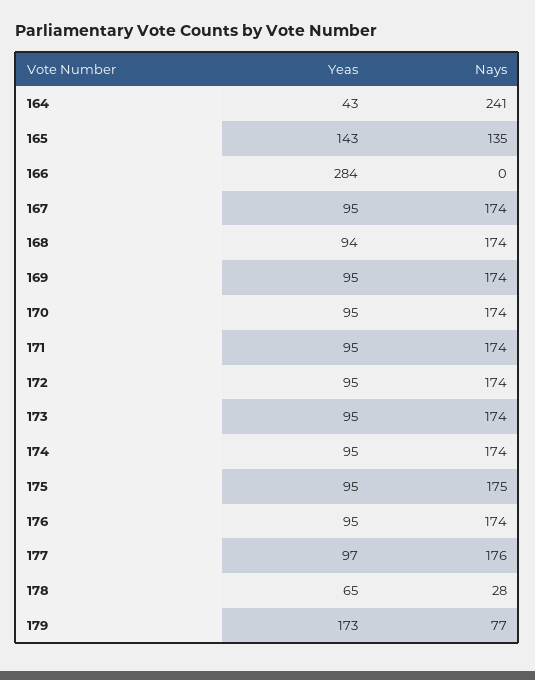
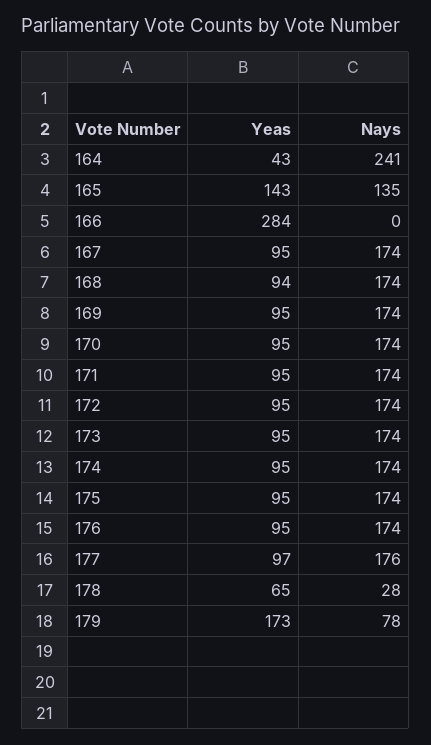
Nays, 175: 175 -> 174
Nays, 179: 77 -> 78

